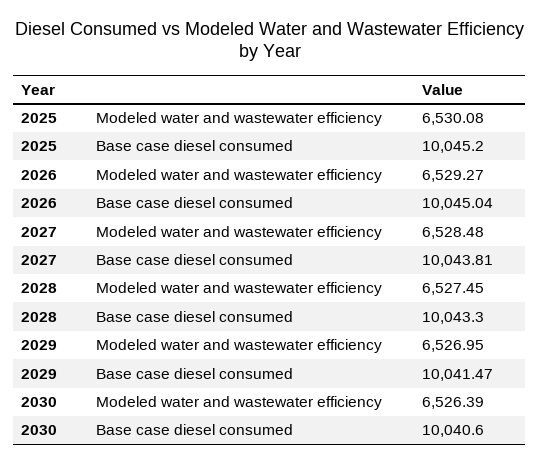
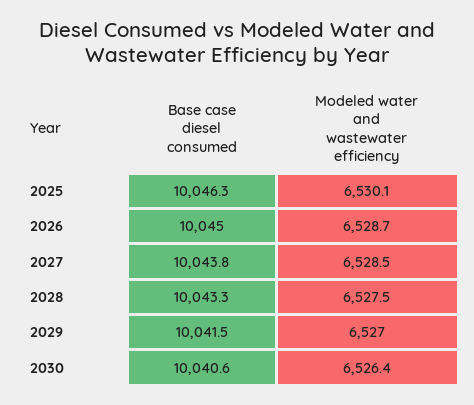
2025, Base case diesel consumed: 10045.2 -> 10046.3
2026, Modeled water and wastewater efficiency: 6529.27 -> 6528.7

